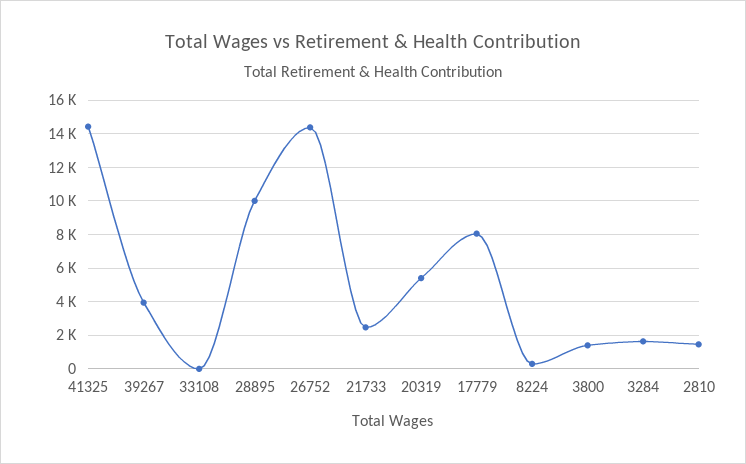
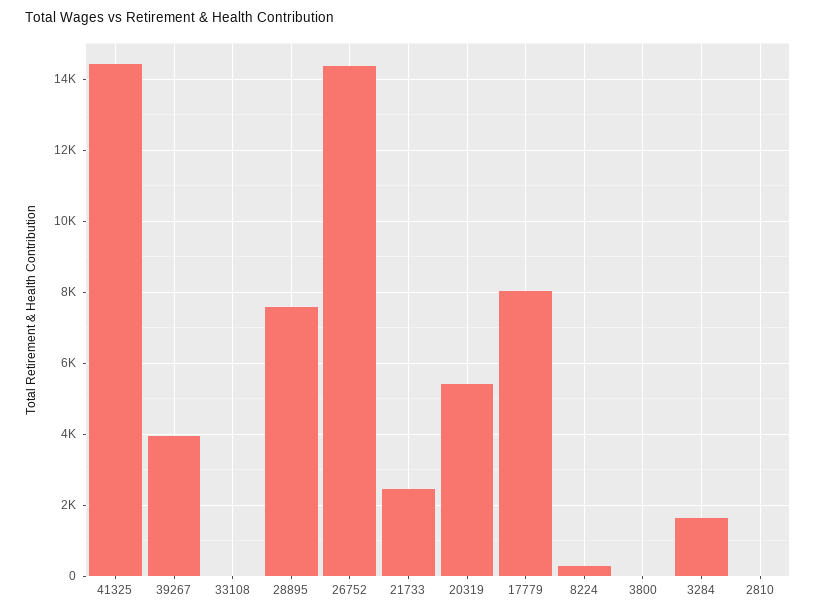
28895: 10000 -> 7600
3800: 1500 -> 0
2810: 1500 -> 0

